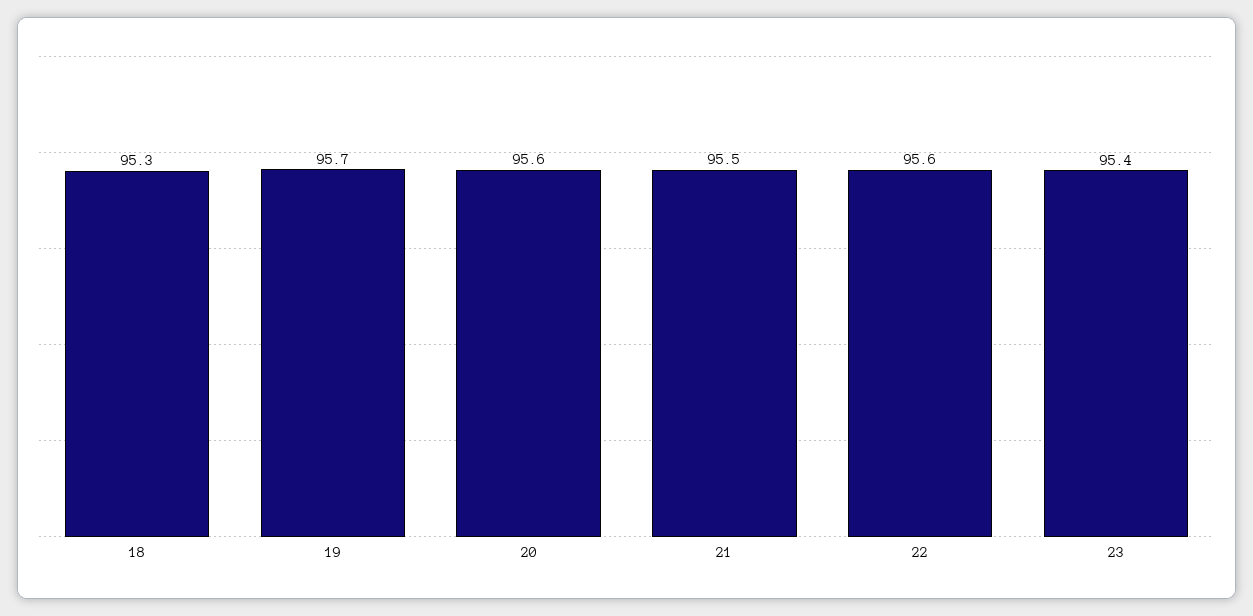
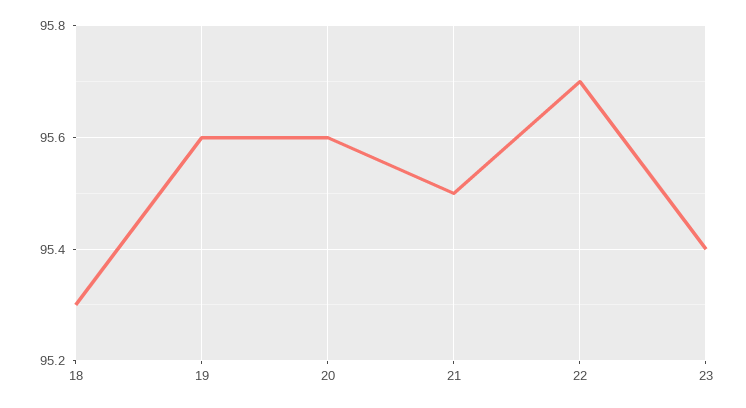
19: 95.7 -> 95.6
22: 95.6 -> 95.7

